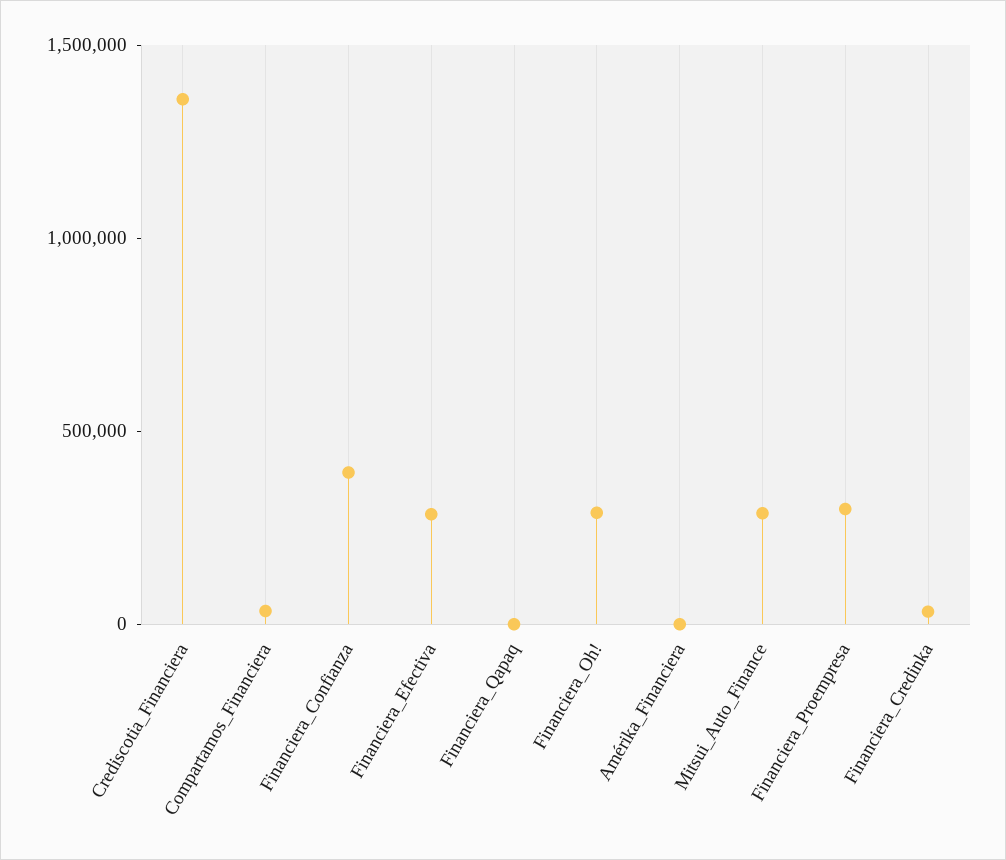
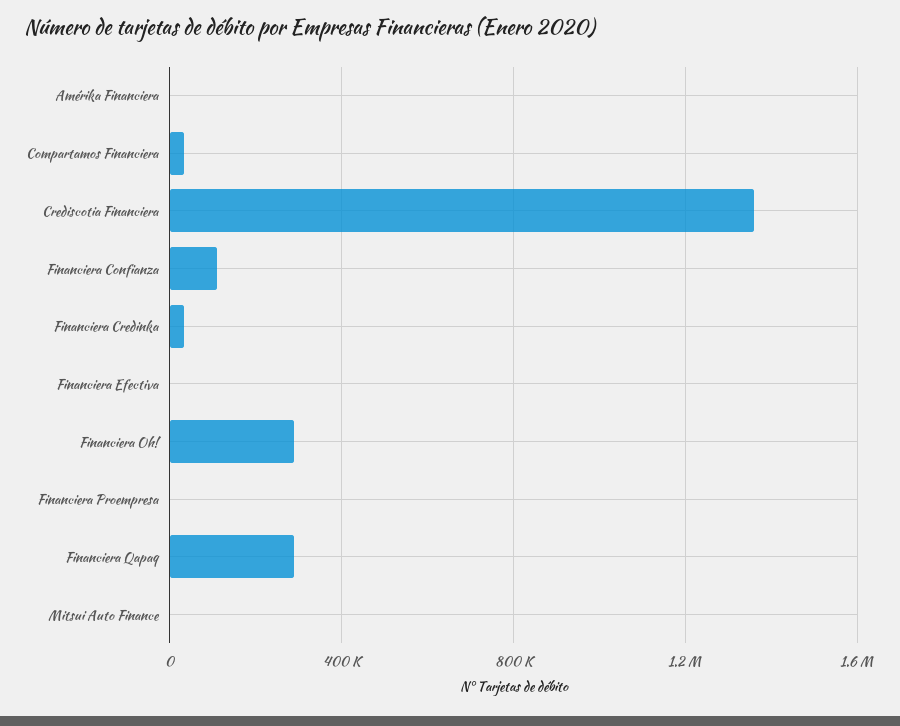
Financiera_Confianza: 400000 -> 100000
Financiera_Efectiva: 300000 -> 0
Financiera_Qapaq: 0 -> 300000
Mitsui_Auto_Finance: 300000 -> 0
Financiera_Proempresa: 300000 -> 0

